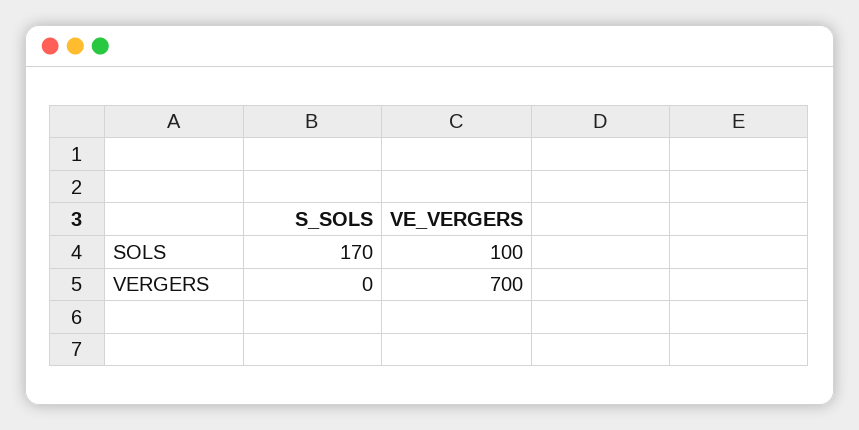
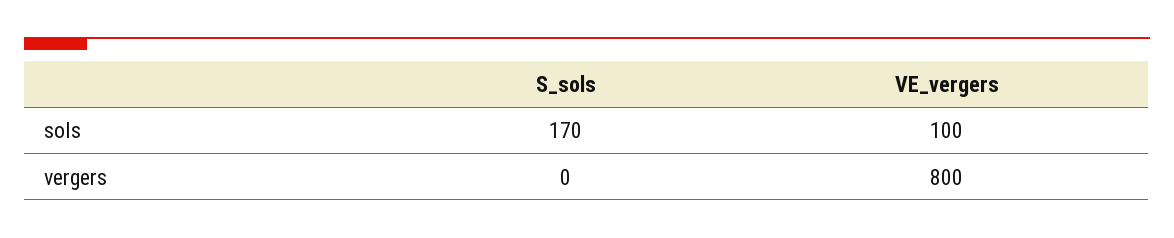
VE_VERGERS, VERGERS: 700 -> 800

